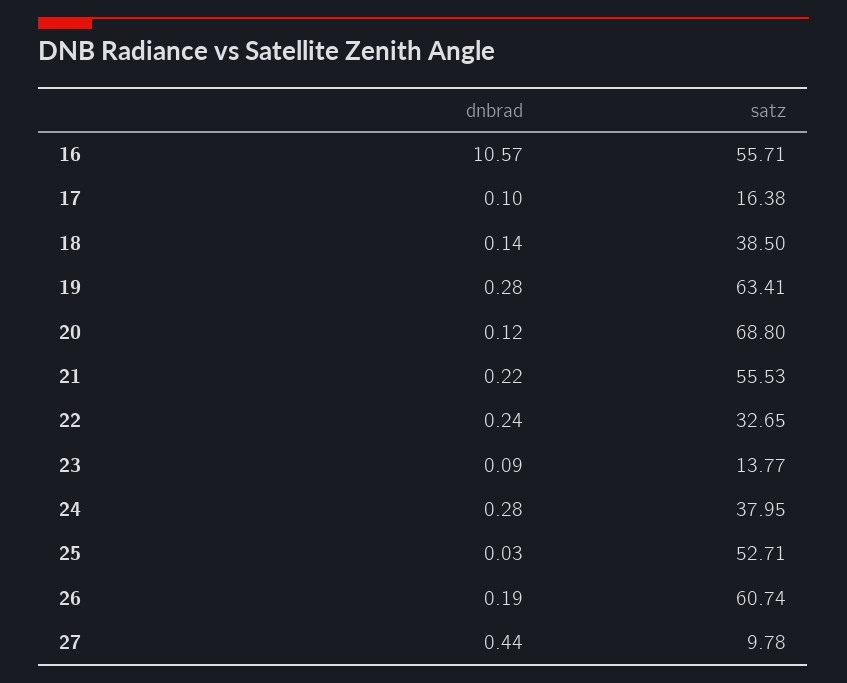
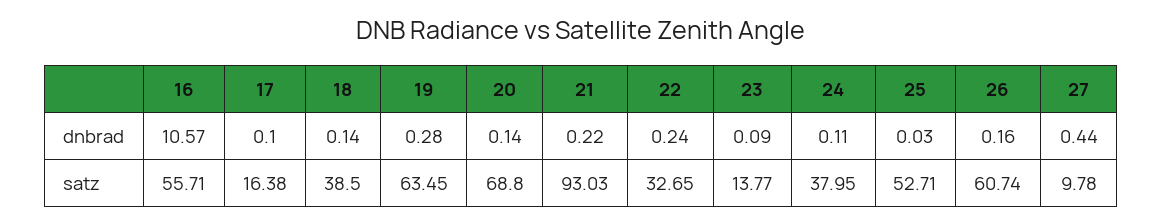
satz, 19: 63.41 -> 63.45
dnbrad, 20: 0.12 -> 0.14
satz, 21: 55.53 -> 93.03
dnbrad, 24: 0.28 -> 0.11
dnbrad, 26: 0.19 -> 0.16

